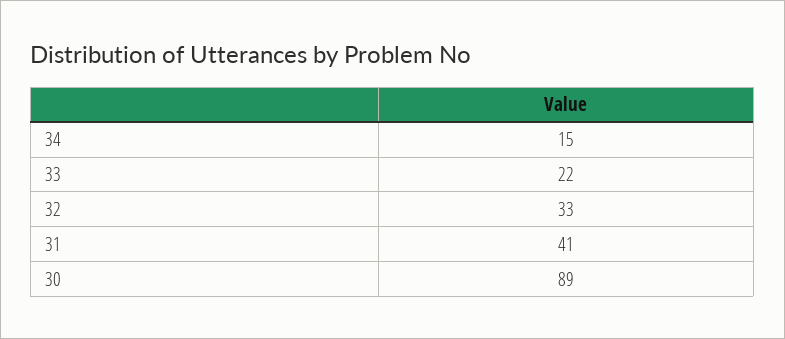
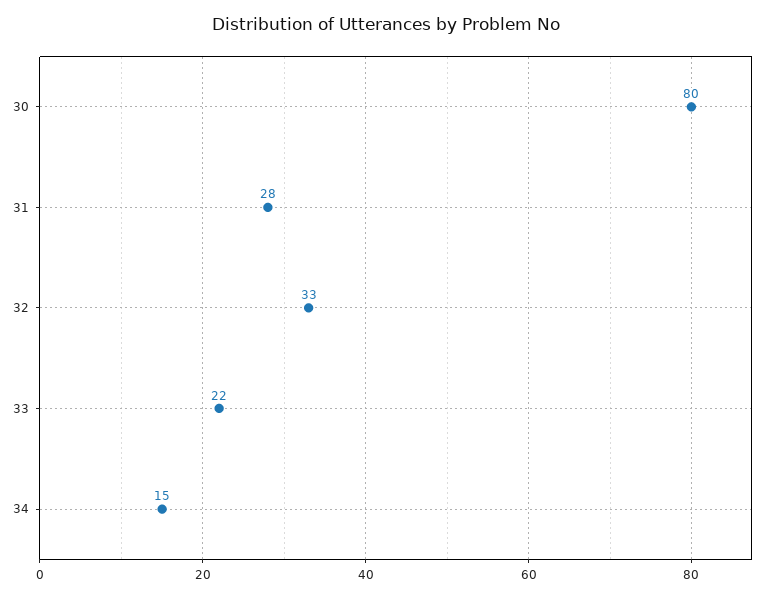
31: 41 -> 28
30: 89 -> 80

